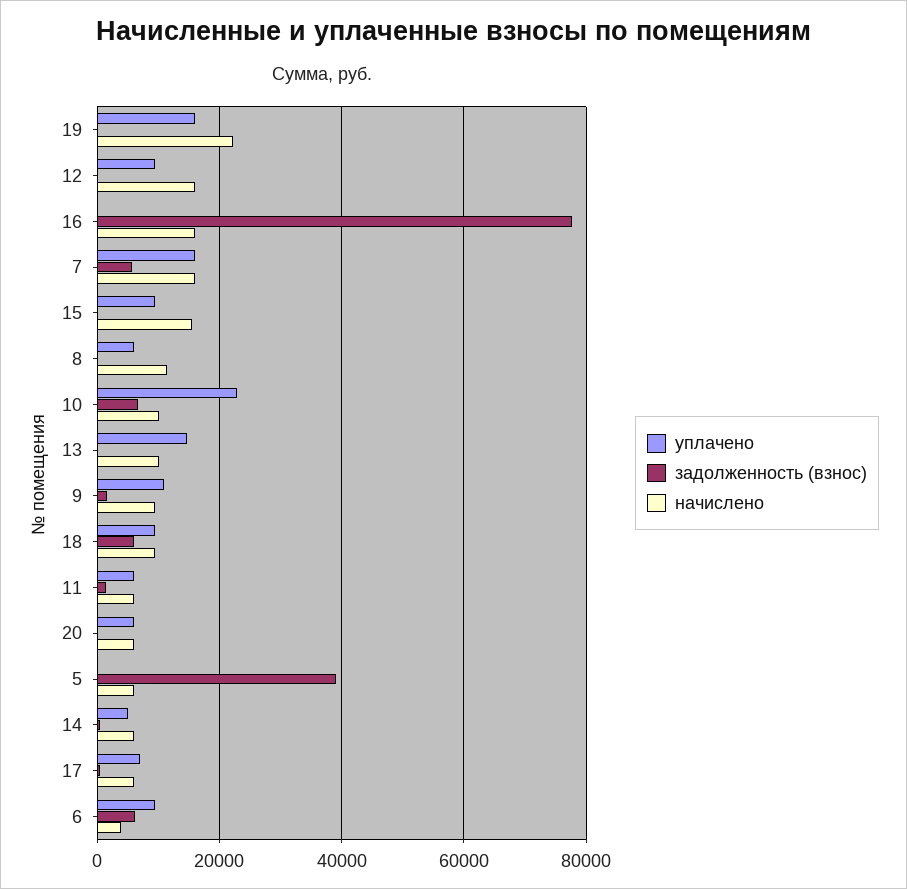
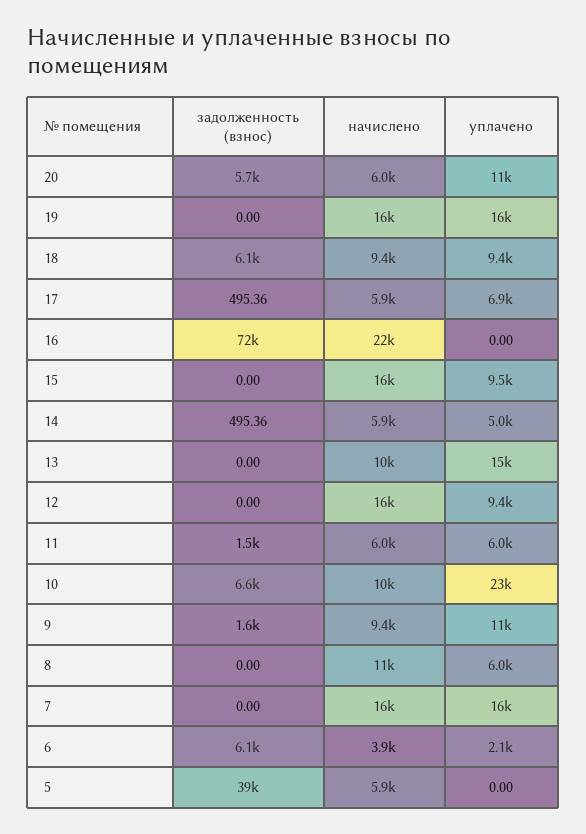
начислено, 19: 22000 -> 16000
задолженность (взнос), 16: 78000 -> 72000
начислено, 16: 16000 -> 22000
задолженность (взнос), 7: 6000 -> 0
уплачено, 20: 6000 -> 11000
задолженность (взнос), 20: 0 -> 5700
уплачено, 6: 10000 -> 2100

